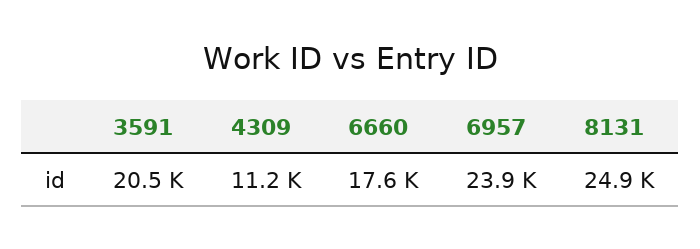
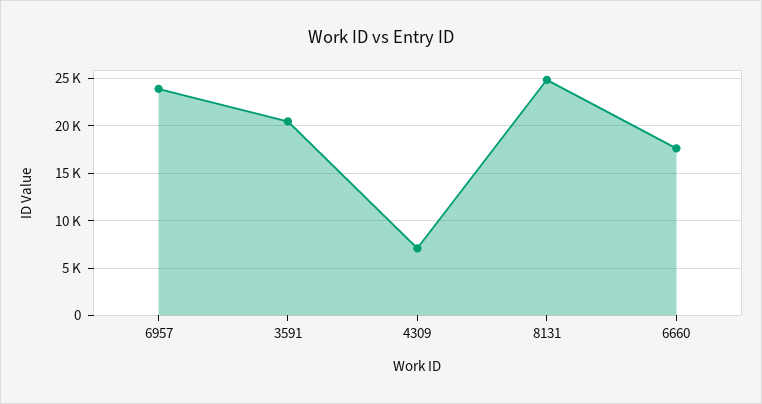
4309: 11200 -> 7000

